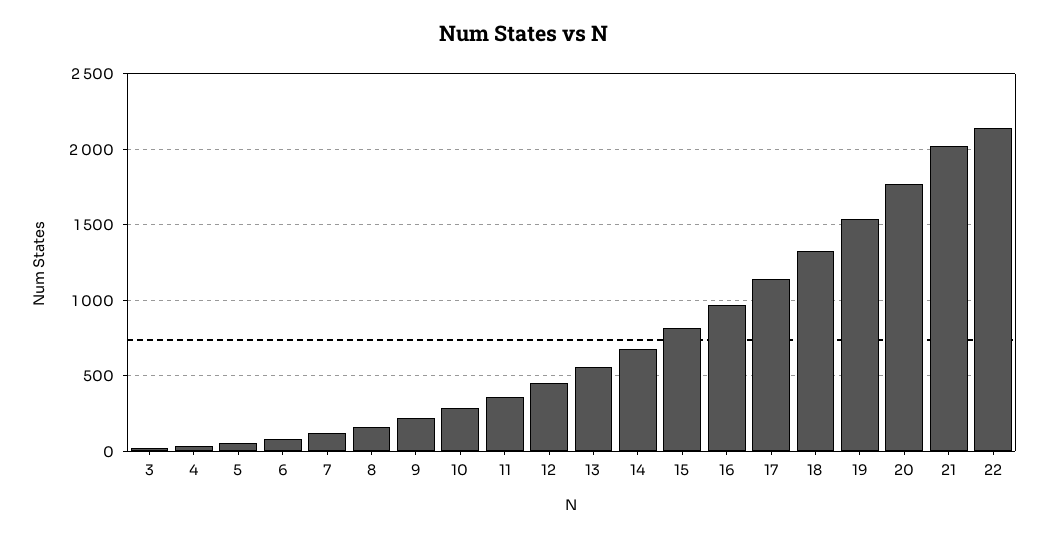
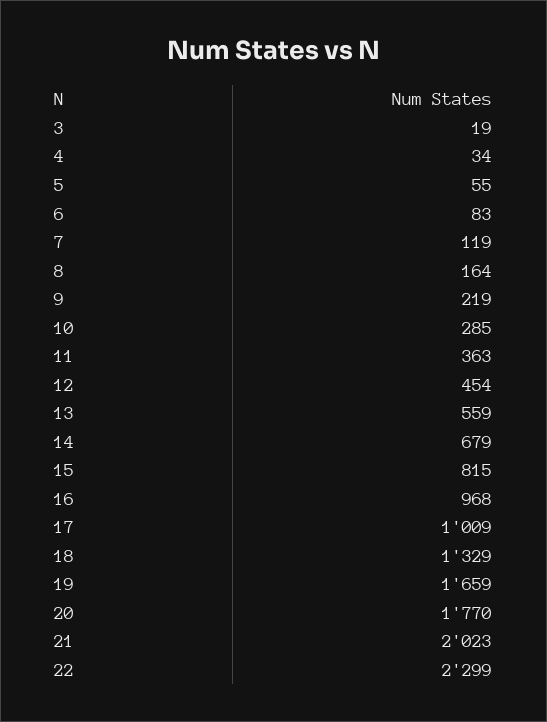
17: 1150 -> 1009
19: 1550 -> 1659
22: 2150 -> 2299

